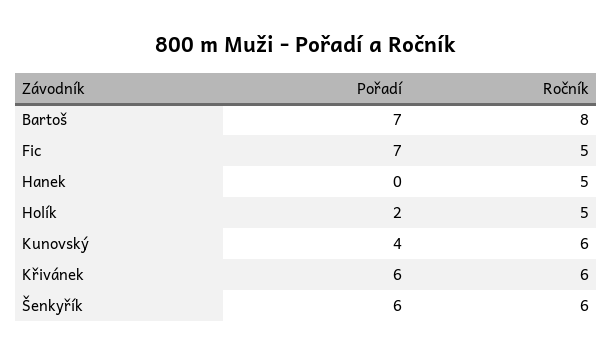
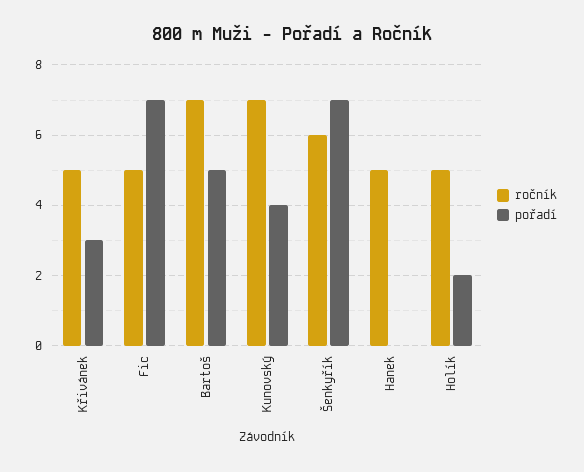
Pořadí, Bartoš: 7 -> 5
Ročník, Bartoš: 8 -> 7
Ročník, Kunovský: 6 -> 7
Pořadí, Křivánek: 6 -> 3
Ročník, Křivánek: 6 -> 5
Pořadí, Šenkyřík: 6 -> 7

